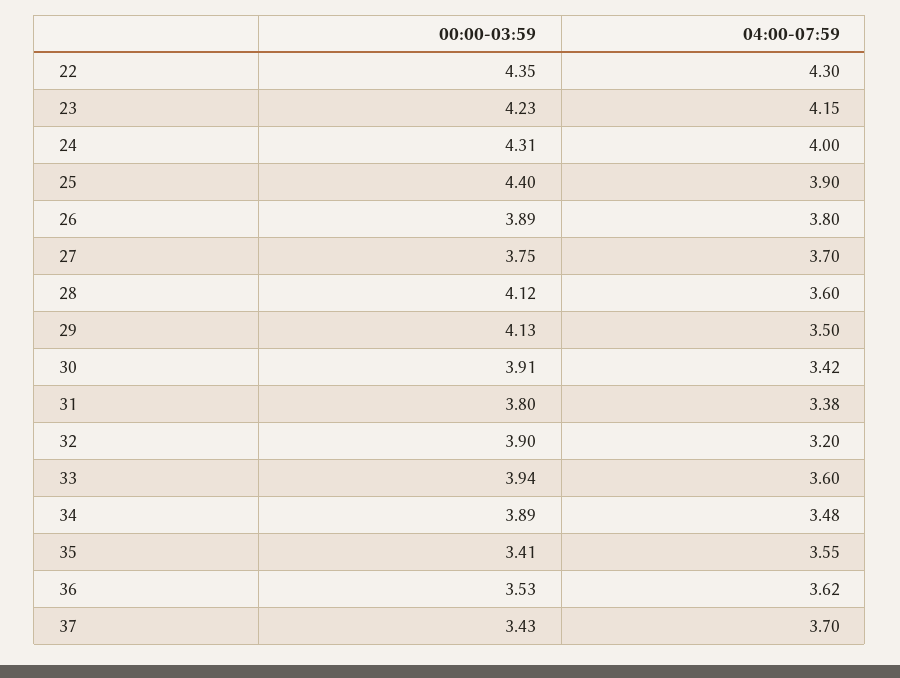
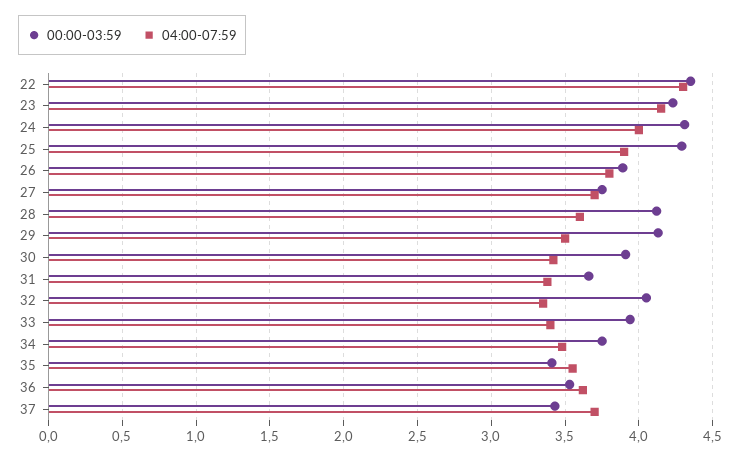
00:00-03:59, 25: 4.4 -> 4.3
00:00-03:59, 31: 3.8 -> 3.65
00:00-03:59, 32: 3.9 -> 4.05
04:00-07:59, 32: 3.2 -> 3.35
04:00-07:59, 33: 3.6 -> 3.4
00:00-03:59, 34: 3.89 -> 3.75

